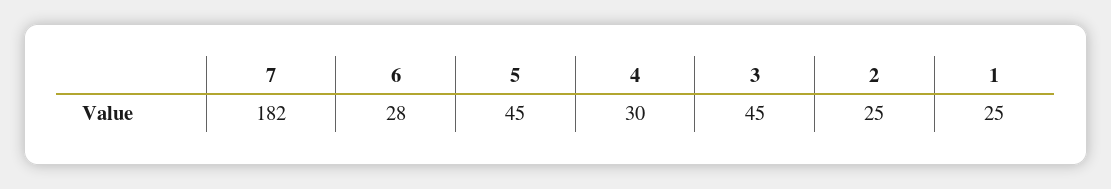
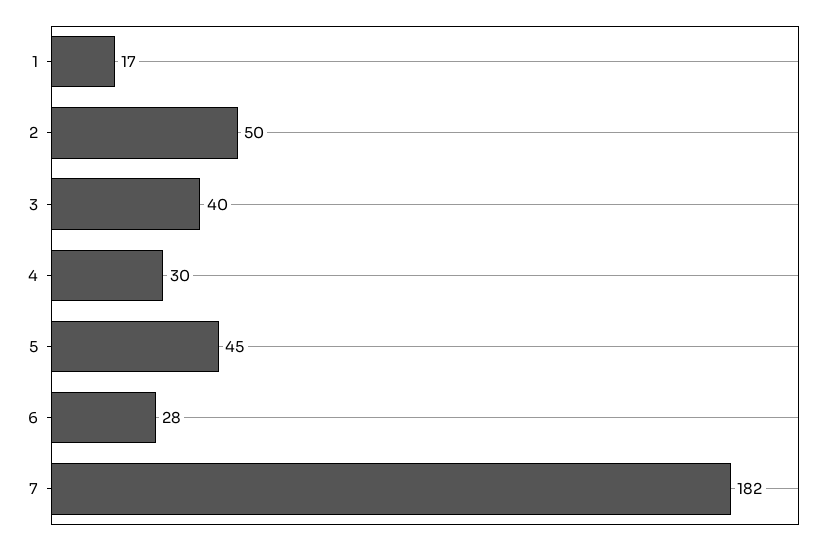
3: 45 -> 40
2: 25 -> 50
1: 25 -> 17

